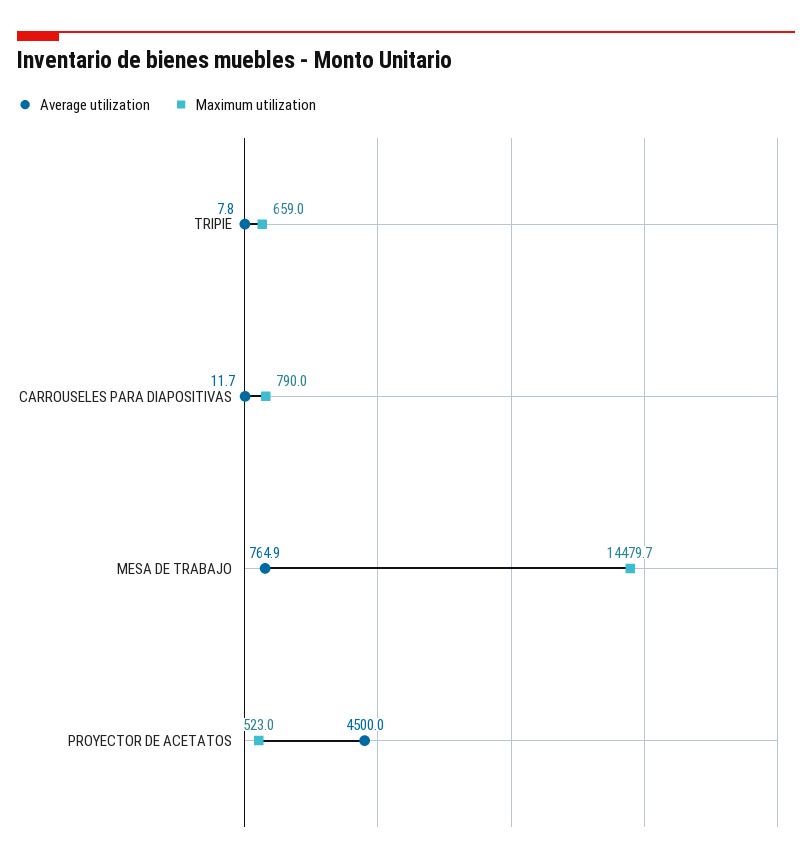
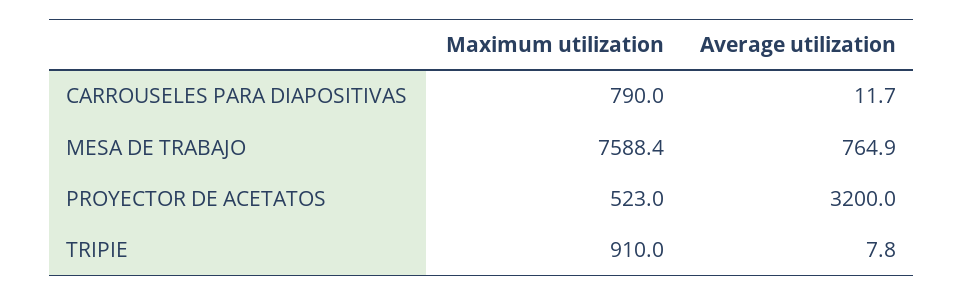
Maximum utilization, TRIPIE: 659 -> 910
Maximum utilization, MESA DE TRABAJO: 14479.7 -> 7588.4
Average utilization, PROYECTOR DE ACETATOS: 4500 -> 3200

